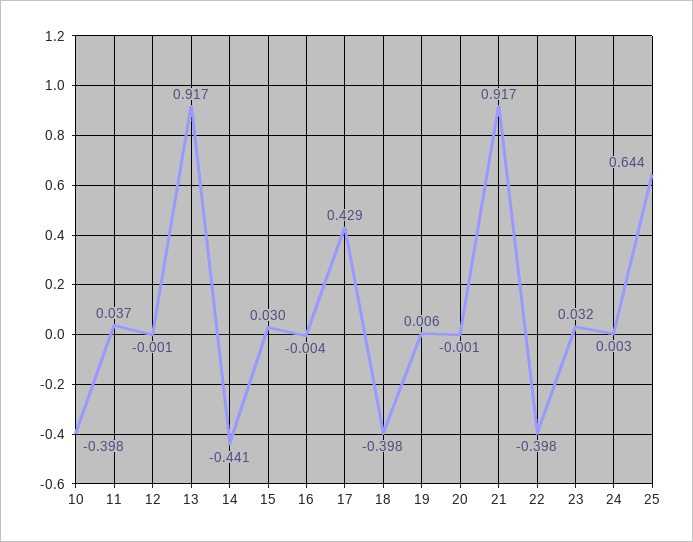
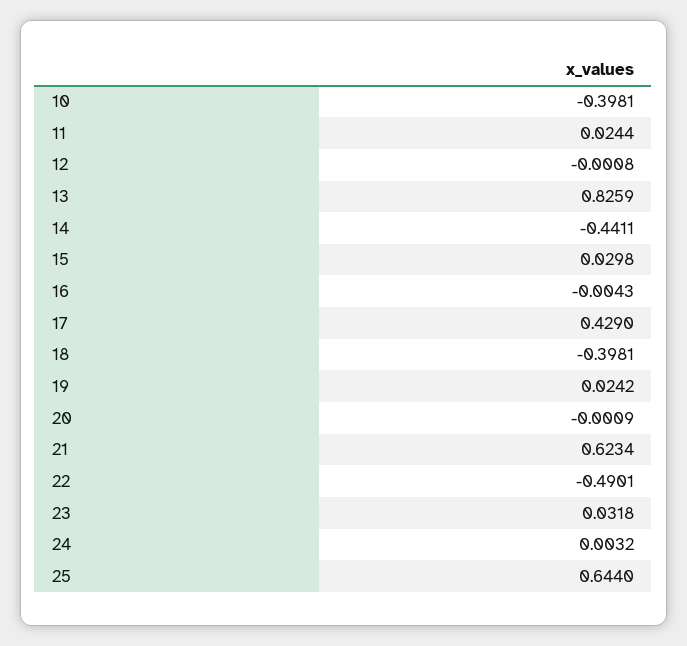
11: 0.037 -> 0.0244
13: 0.917 -> 0.8259
19: 0.006 -> 0.0242
21: 0.917 -> 0.6234
22: -0.398 -> -0.4901

